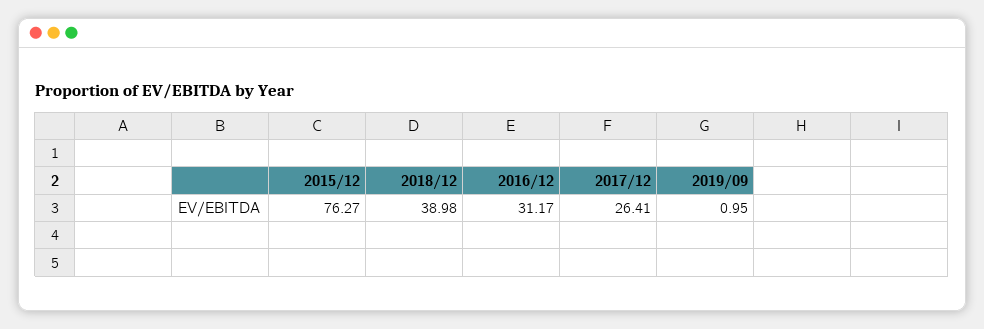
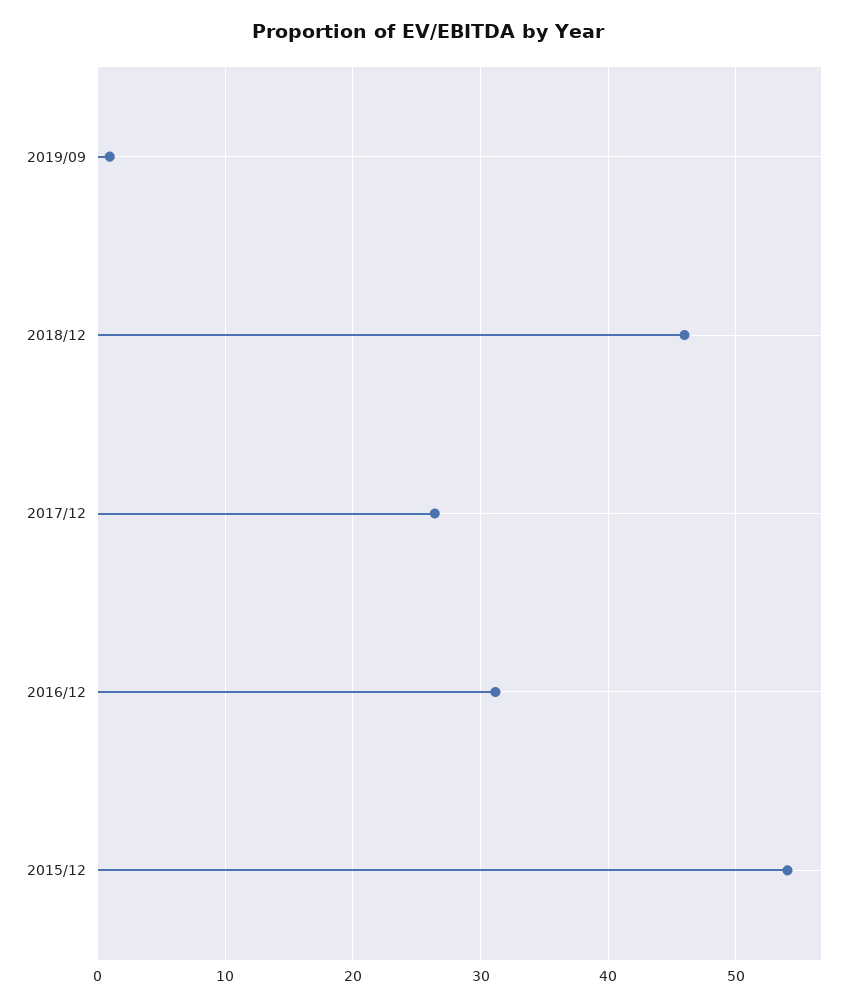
2015/12: 76.27 -> 54
2018/12: 38.98 -> 46

